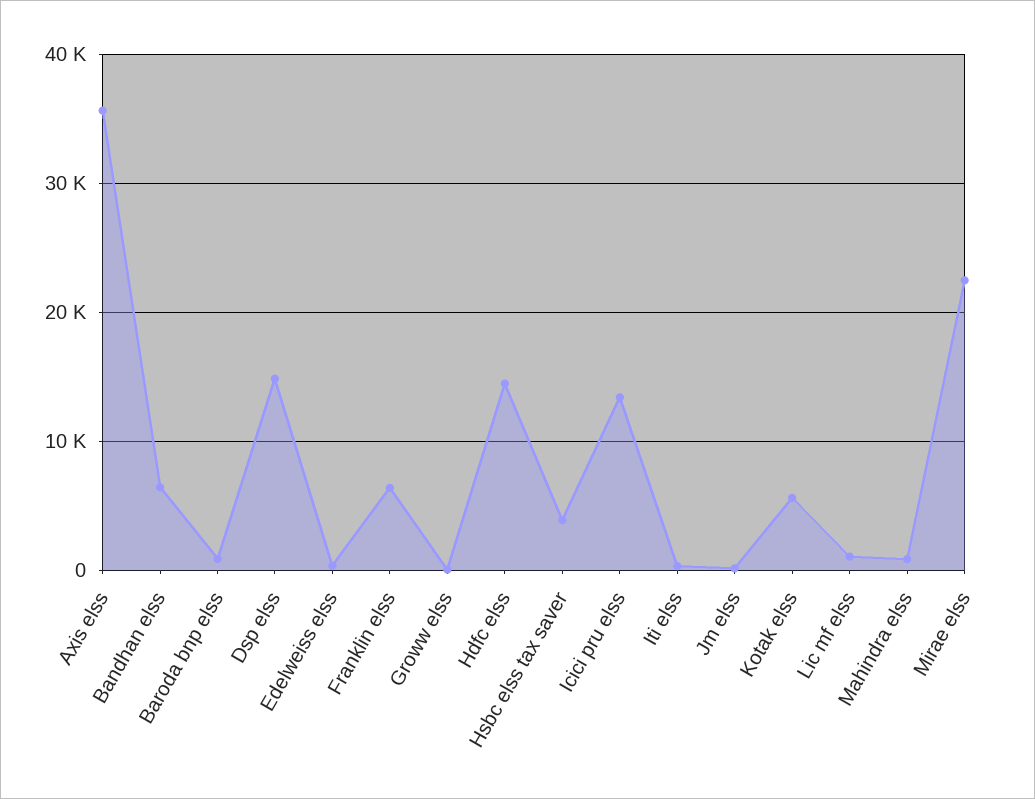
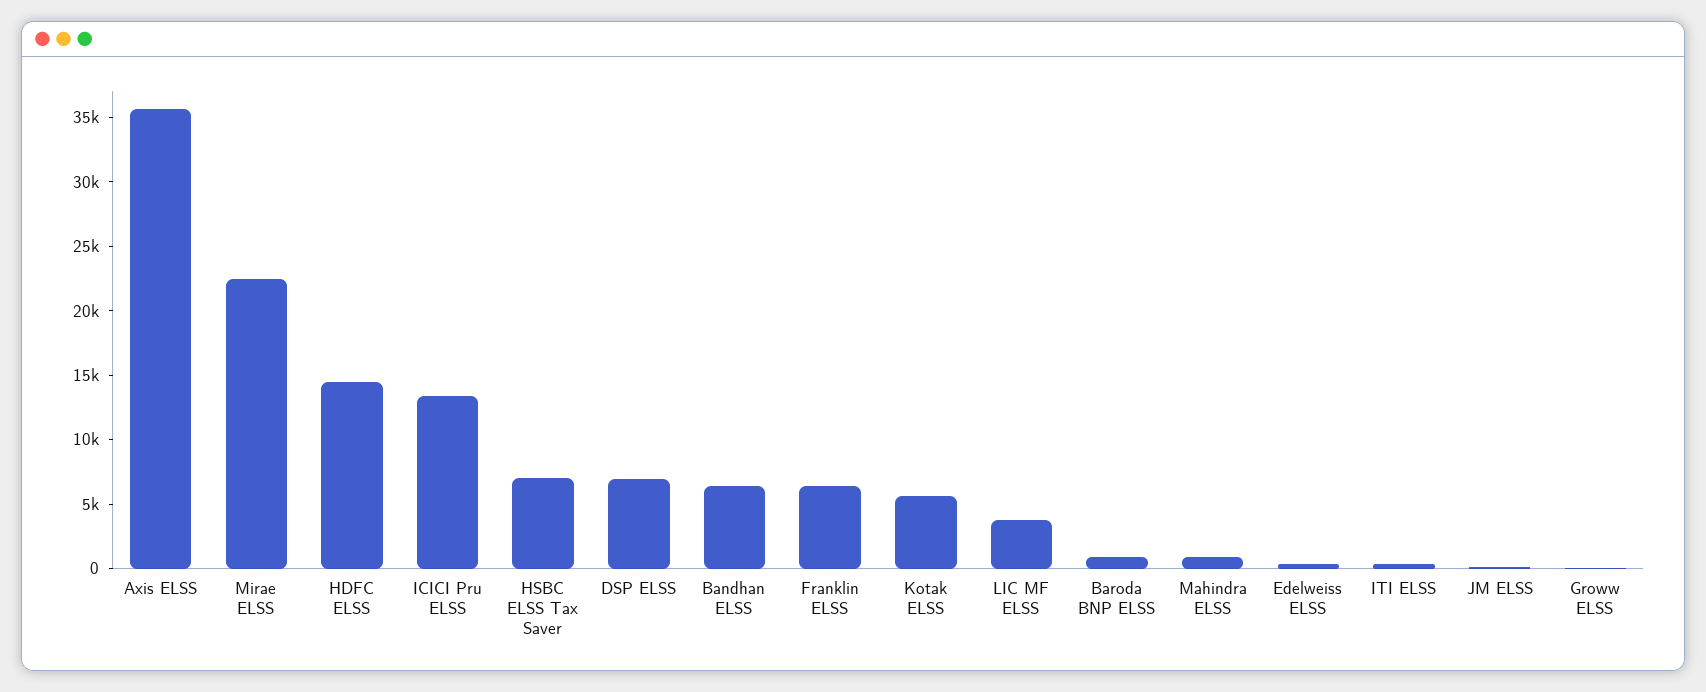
Dsp elss: 15000 -> 7000
Hsbc elss tax saver: 4000 -> 7000
Lic mf elss: 1000 -> 4000

